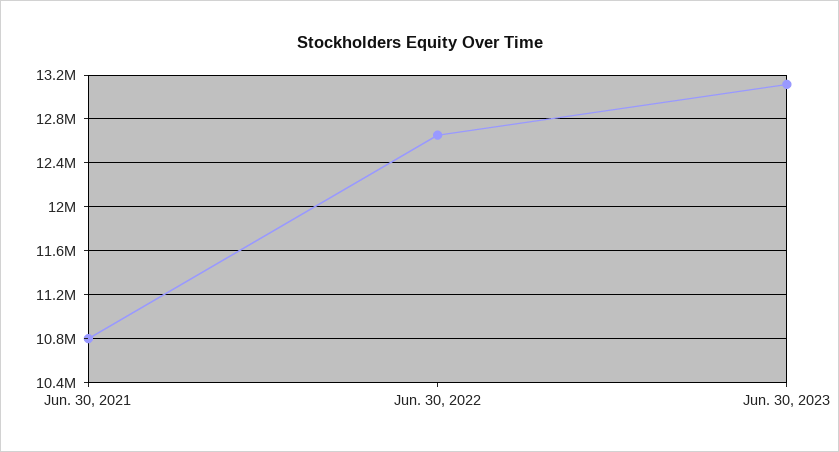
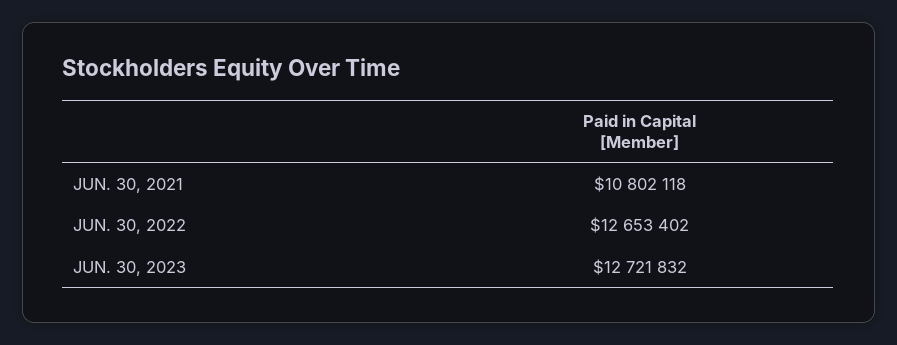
Jun. 30, 2023: 13100000 -> 12721832

